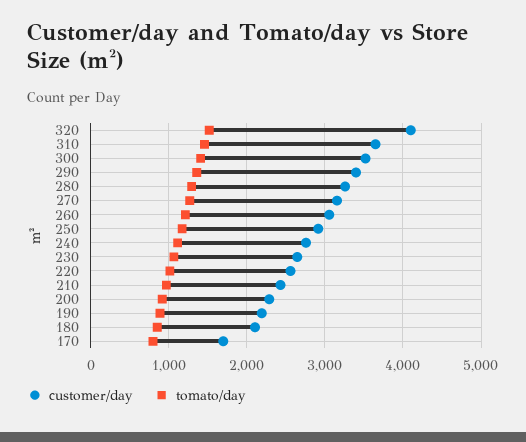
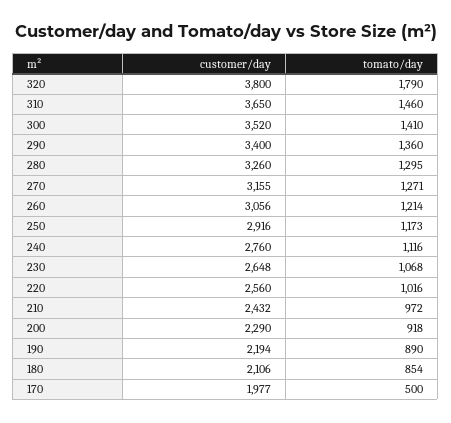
customer/day, 320: 4100 -> 3800
tomato/day, 320: 1500 -> 1790
customer/day, 170: 1700 -> 1977
tomato/day, 170: 800 -> 500

